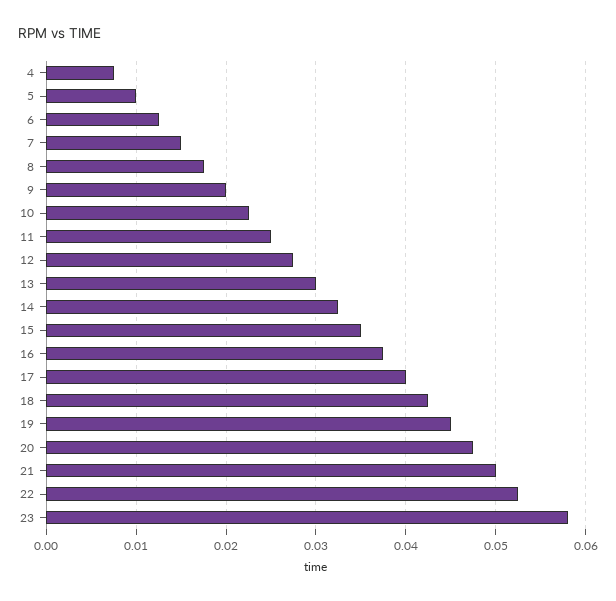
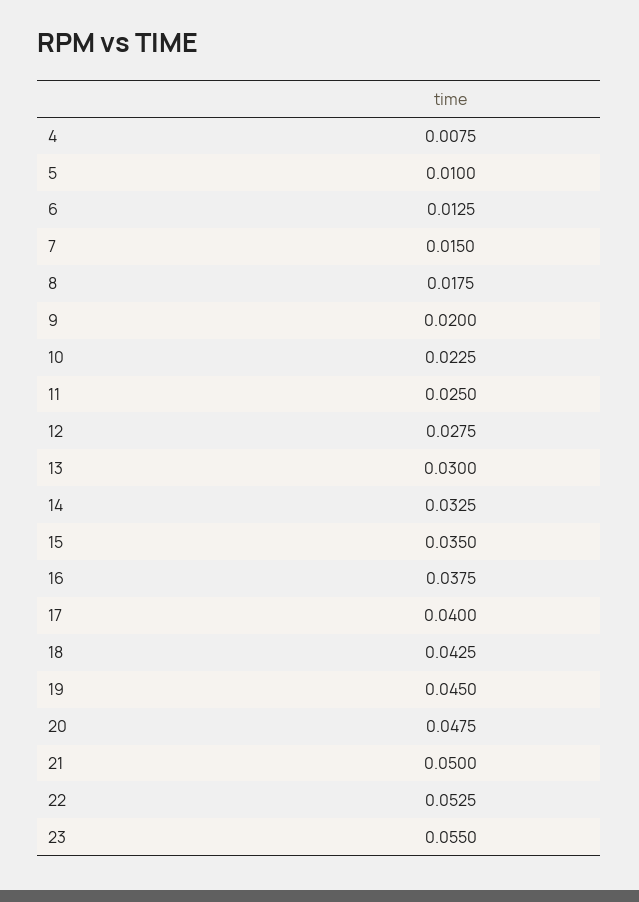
23: 0.058 -> 0.055

